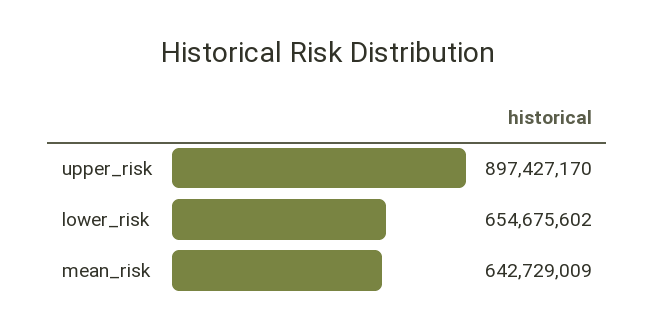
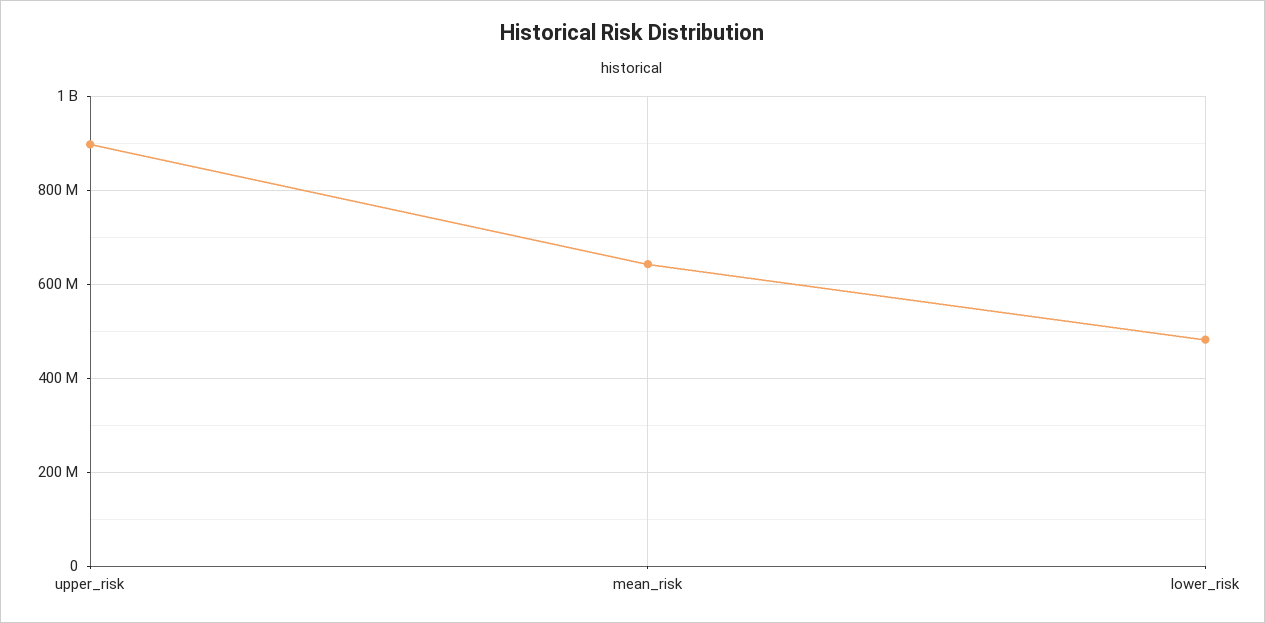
lower_risk: 654675602 -> 480000000

